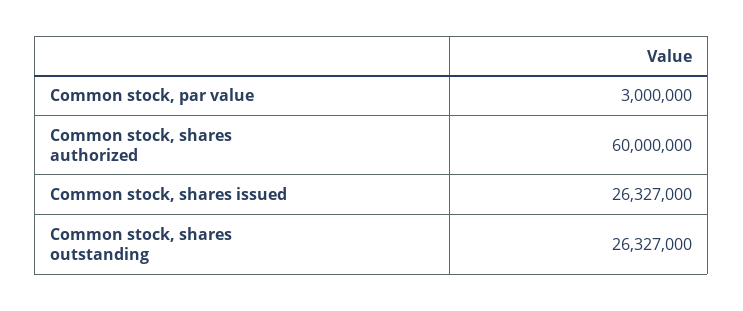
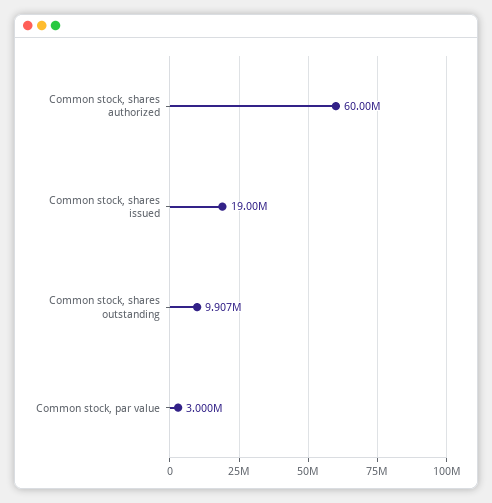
Common stock, shares issued: 26327000 -> 19000000
Common stock, shares outstanding: 26327000 -> 9907000

